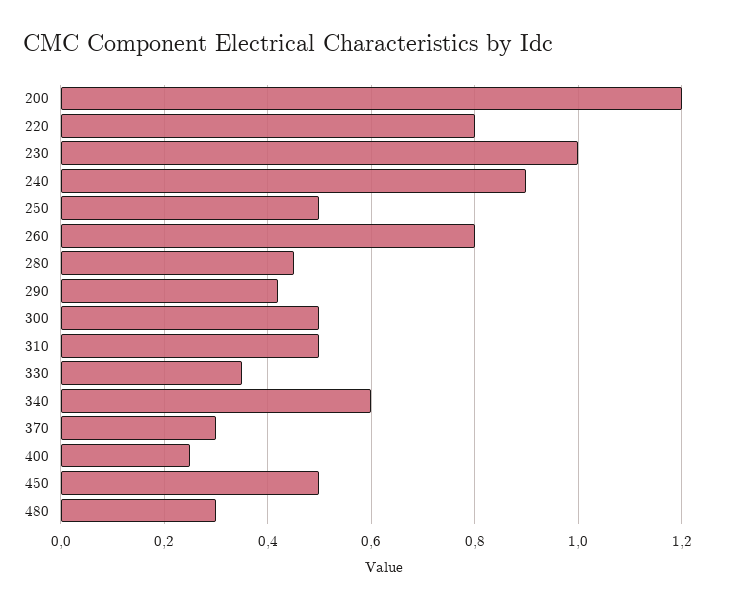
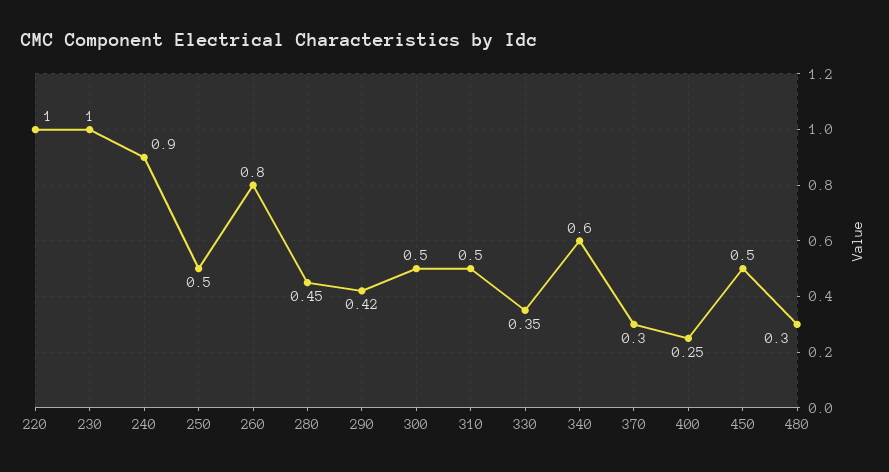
200: 1.2 -> none
220: 0.8 -> 1

